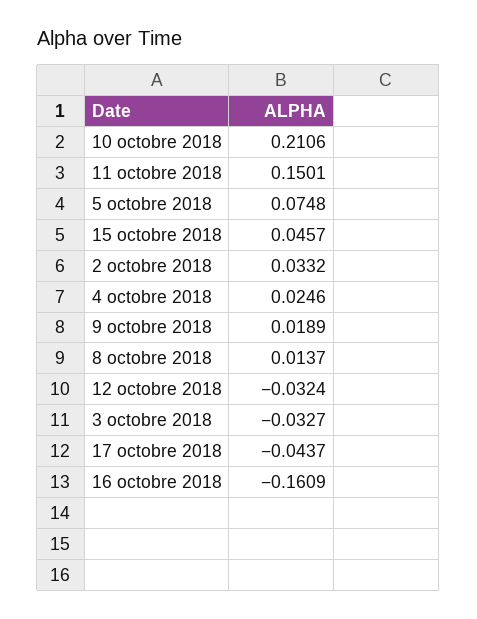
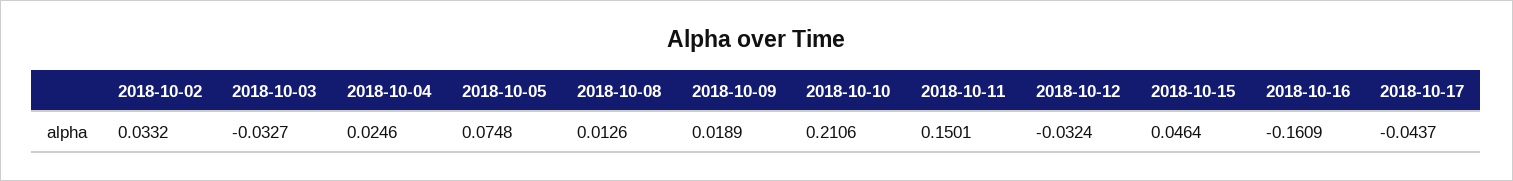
15 octobre 2018: 0.0457 -> 0.0464
8 octobre 2018: 0.0137 -> 0.0126

